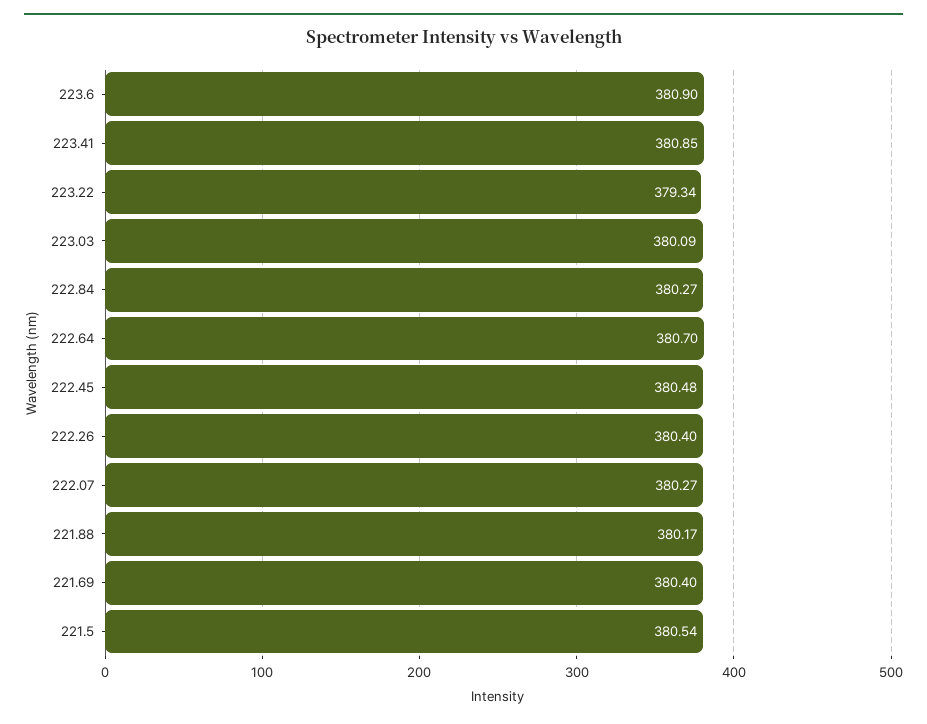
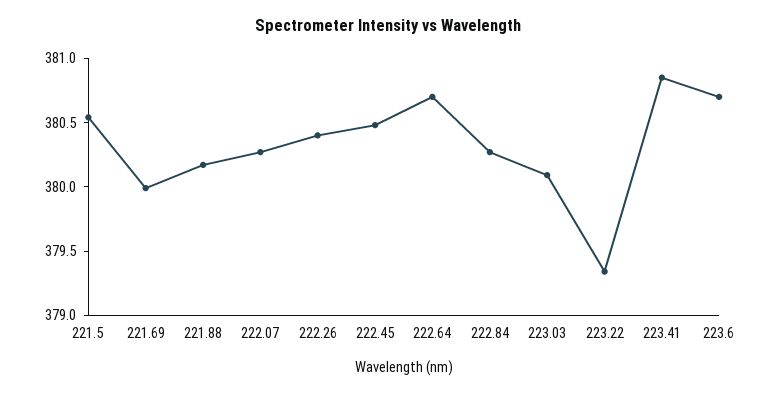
223.6: 380.9 -> 380.7
221.69: 380.4 -> 380

